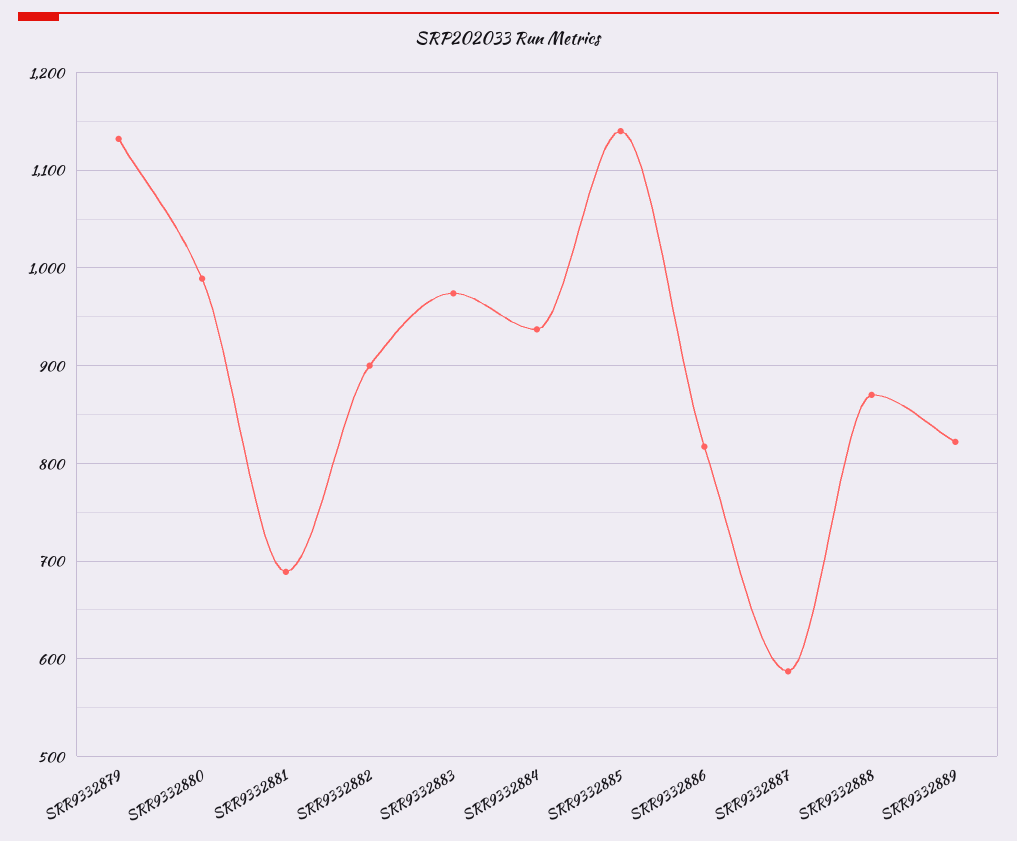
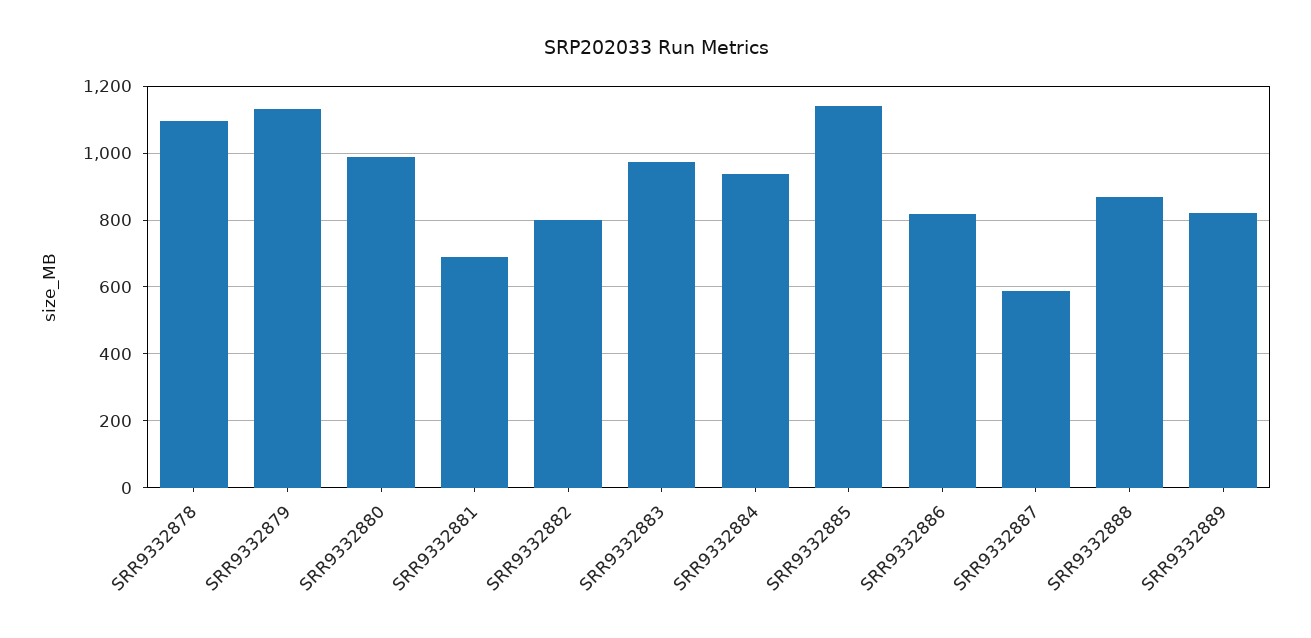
SRR9332882: 900 -> 800
SRR9332878: none -> 1100

